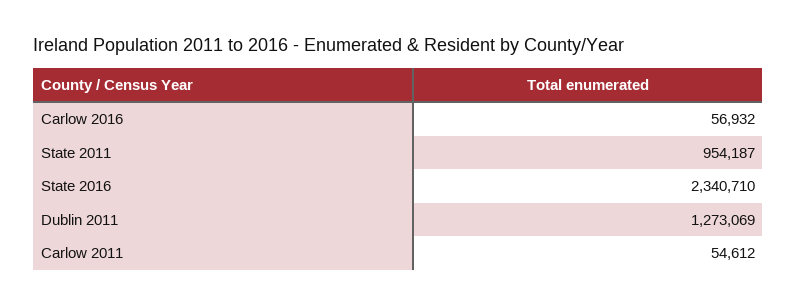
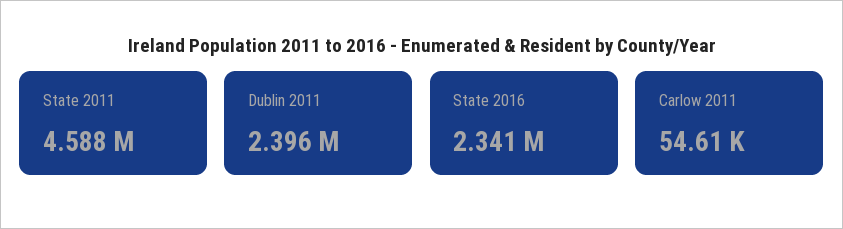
Carlow 2016: 56932 -> none
State 2011: 954187 -> 4588000
Dublin 2011: 1273069 -> 2396000

